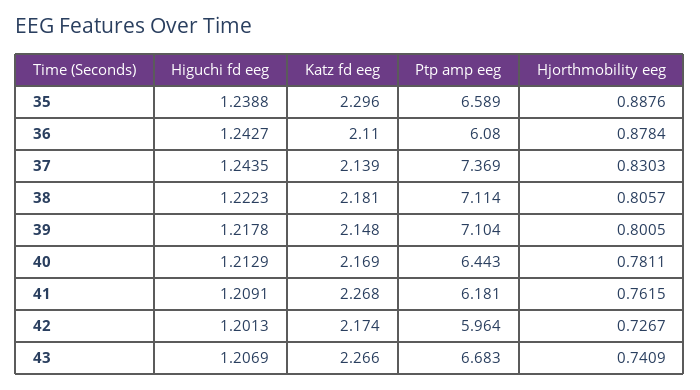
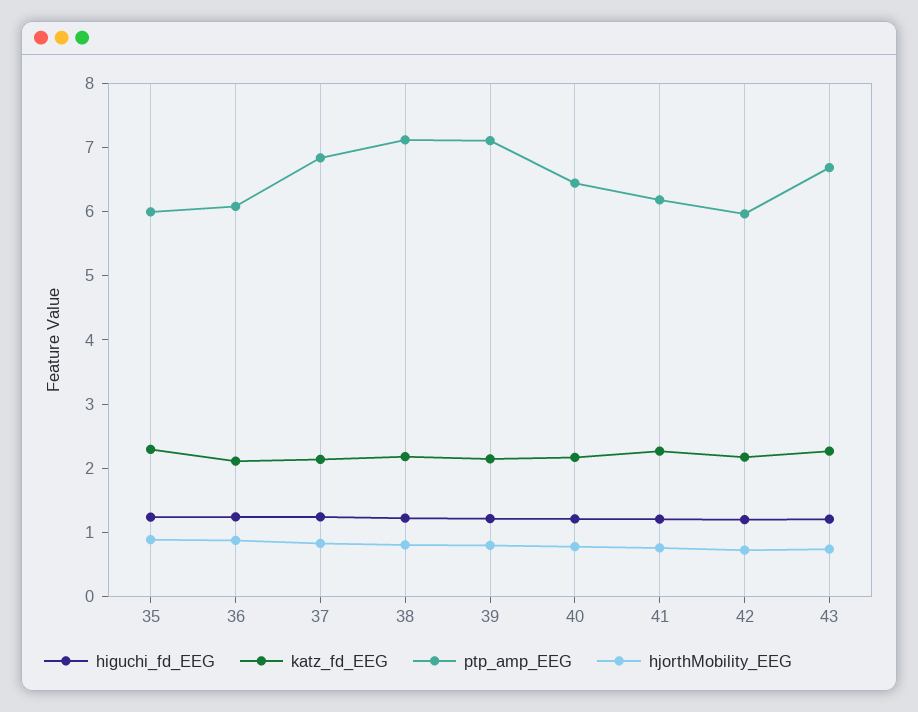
Ptp amp eeg, 35: 6.589 -> 6
Ptp amp eeg, 37: 7.369 -> 6.8

